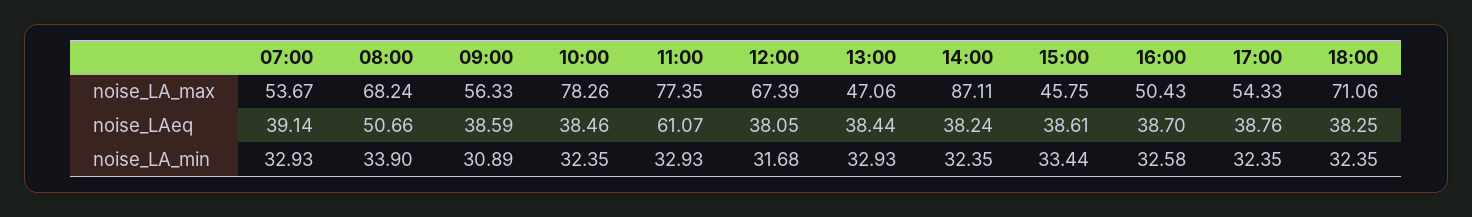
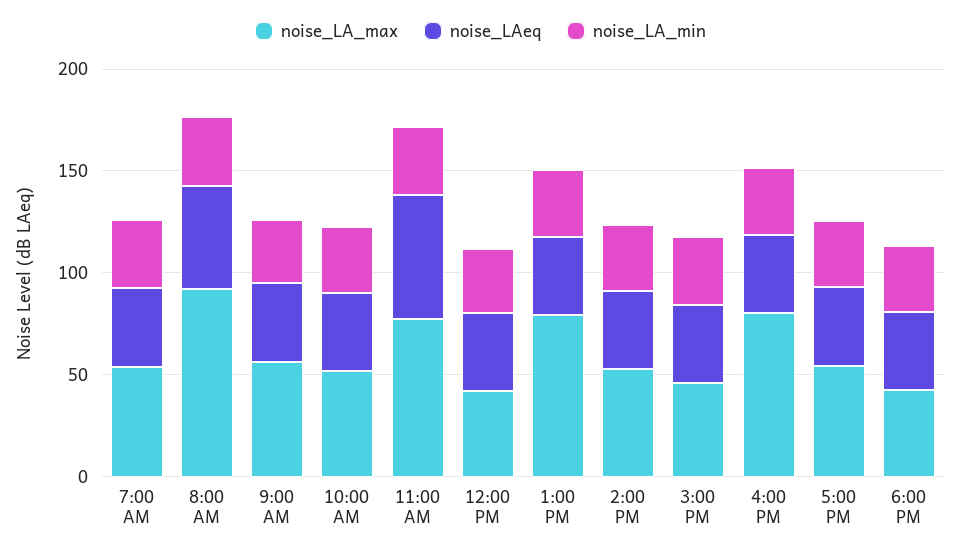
noise_LA_max, 08:00: 68.24 -> 90
noise_LA_max, 10:00: 78.26 -> 50
noise_LA_max, 12:00: 67.39 -> 40
noise_LA_max, 13:00: 47.06 -> 80
noise_LA_max, 14:00: 87.11 -> 50
noise_LA_max, 16:00: 50.43 -> 80
noise_LA_max, 18:00: 71.06 -> 40

